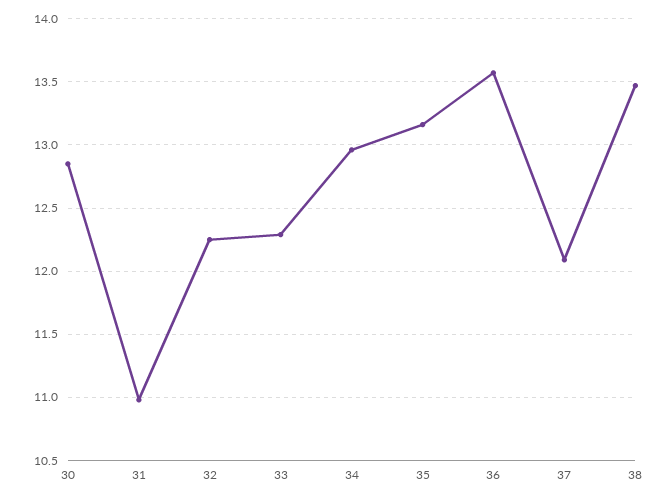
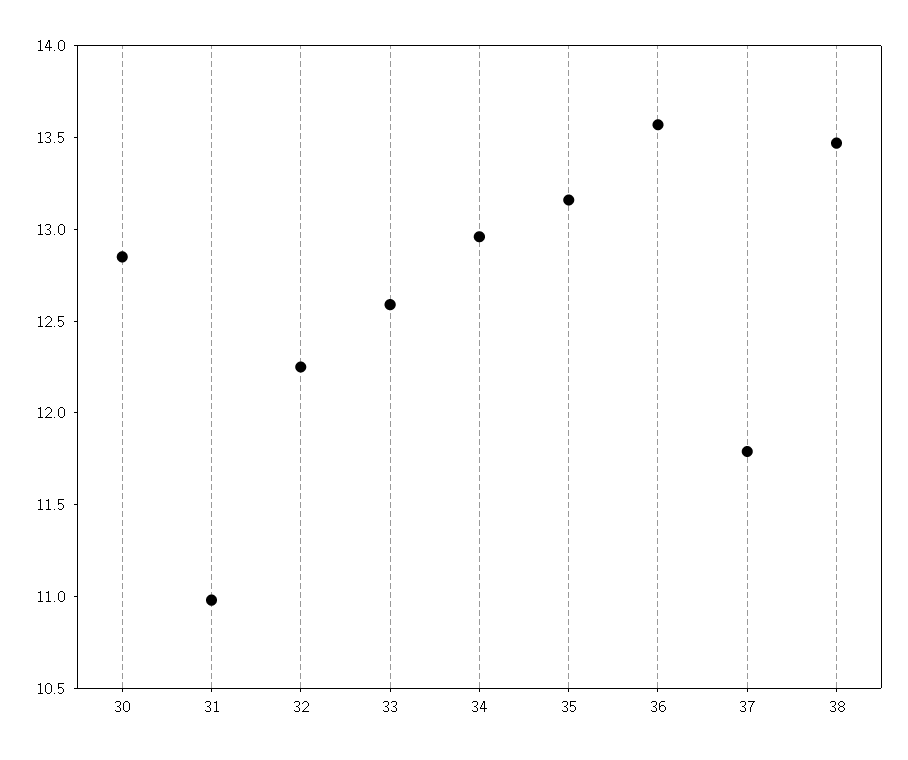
33: 12.3 -> 12.6
37: 12.1 -> 11.8

